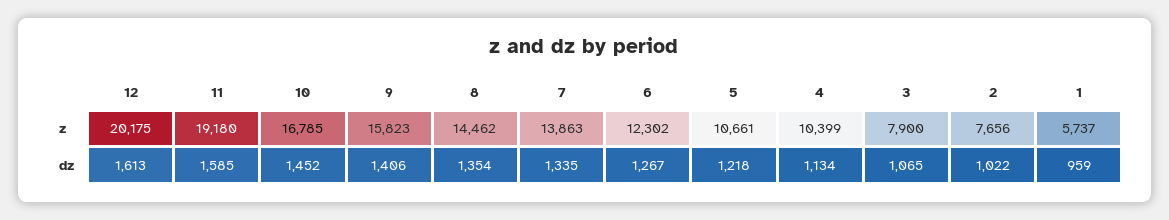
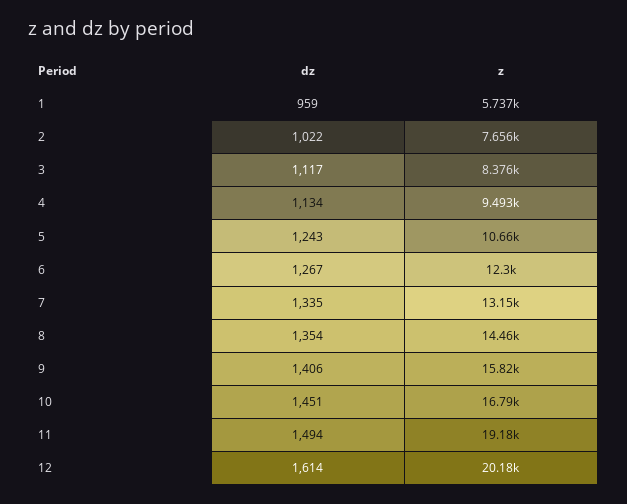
7, z: 13863 -> 13150
4, z: 10399 -> 9493
3, z: 7900 -> 8376
12, dz: 1613 -> 1614
11, dz: 1585 -> 1494
10, dz: 1452 -> 1451
5, dz: 1218 -> 1243
3, dz: 1065 -> 1117

